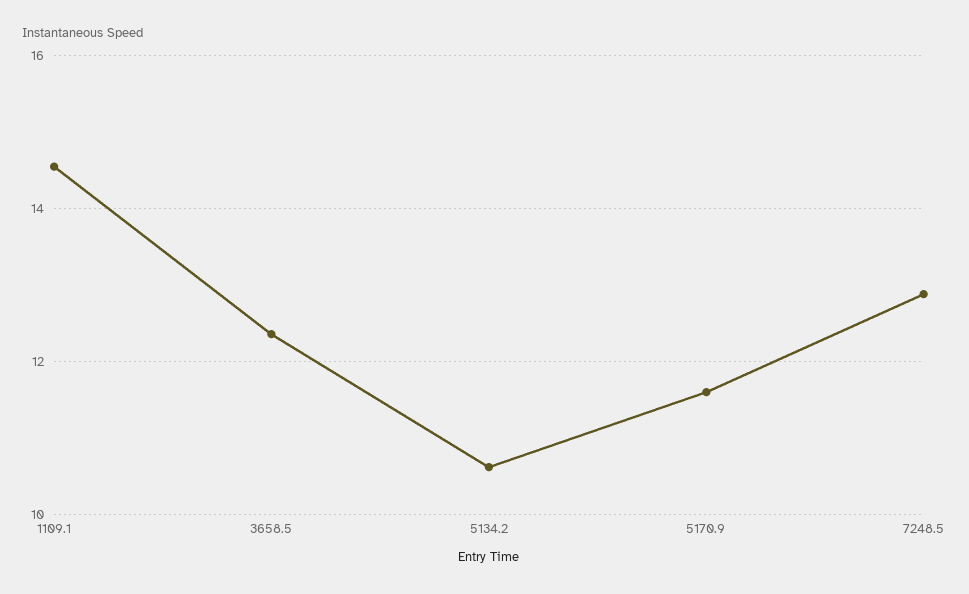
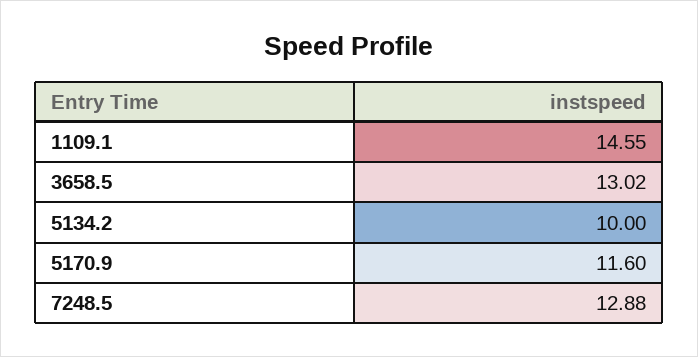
3658.5: 12.4 -> 13.02
5134.2: 10.6 -> 10

